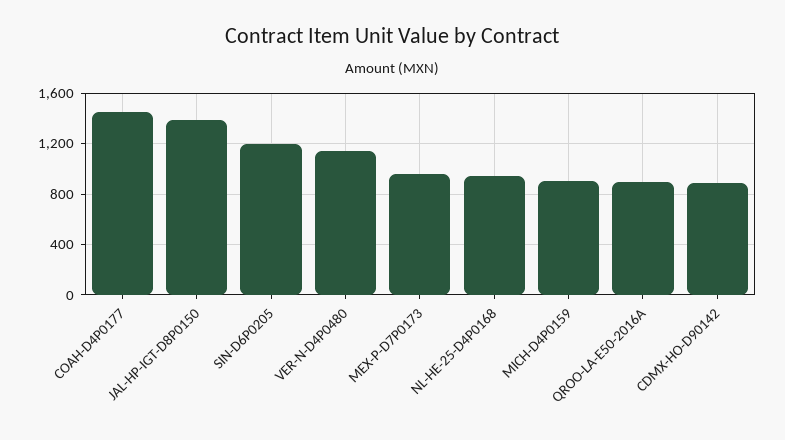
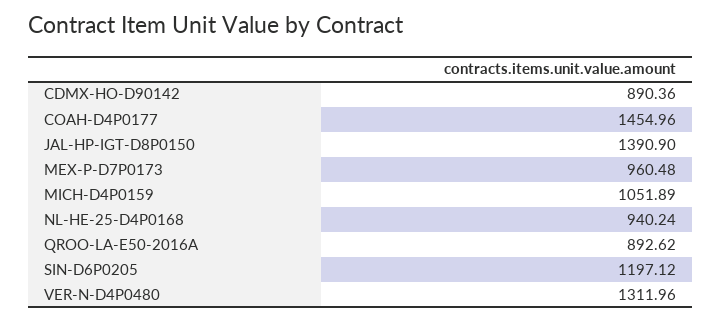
VER-N-D4P0480: 1150 -> 1311.96
MICH-D4P0159: 900 -> 1051.89

